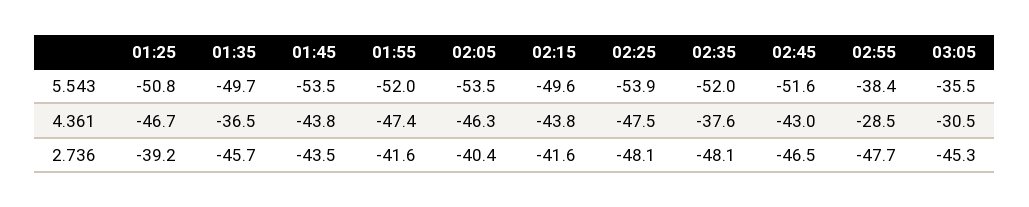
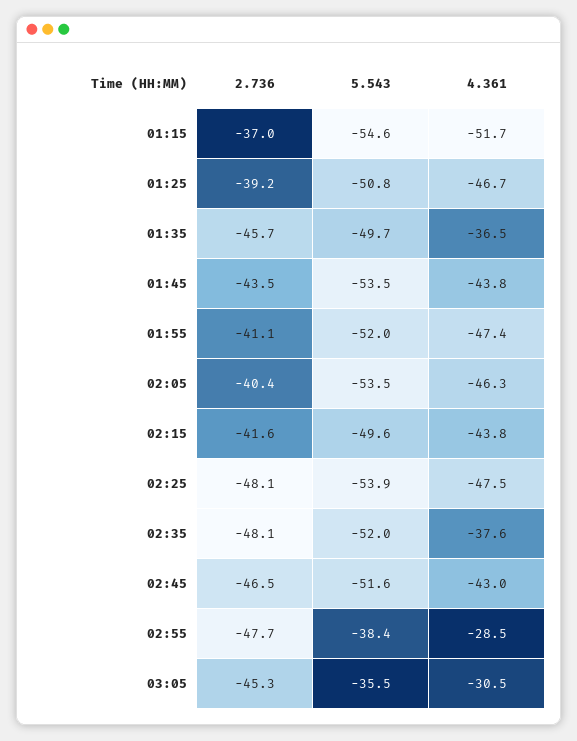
01:55, 2.736: -41.6 -> -41.1
01:15, 2.736: none -> -37
01:15, 5.543: none -> -54.6
01:15, 4.361: none -> -51.7

